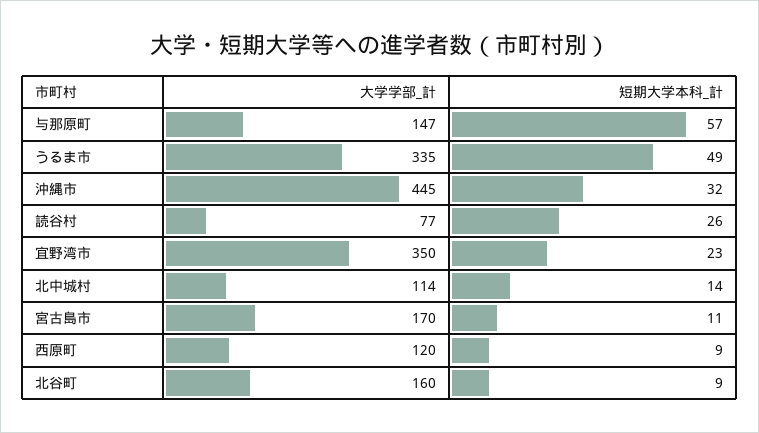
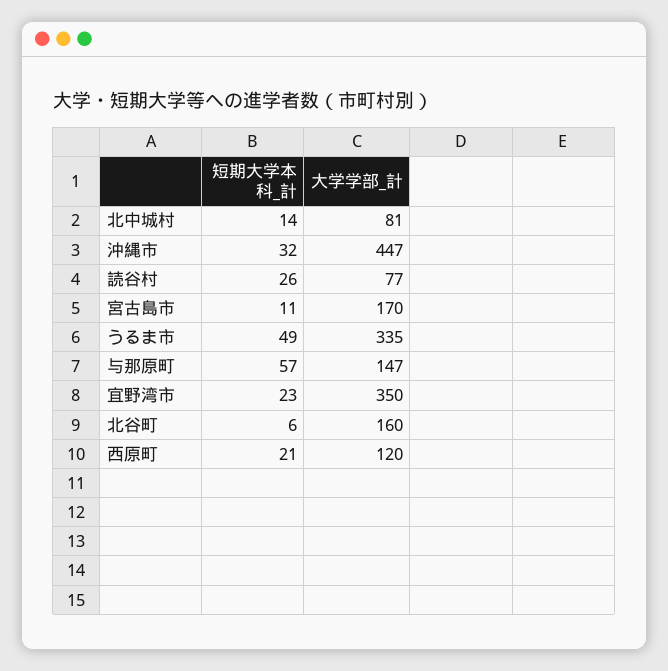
大学学部_計, 沖縄市: 445 -> 447
大学学部_計, 北中城村: 114 -> 81
短期大学本科_計, 西原町: 9 -> 21
短期大学本科_計, 北谷町: 9 -> 6

